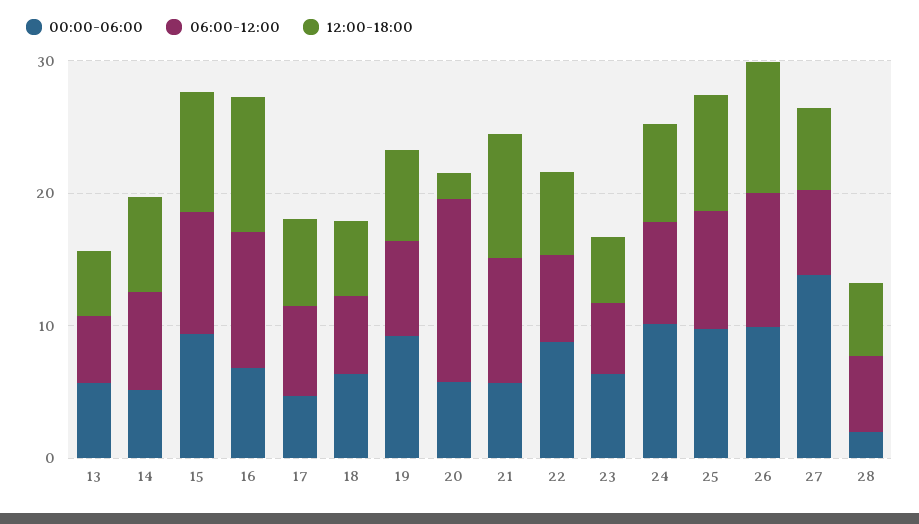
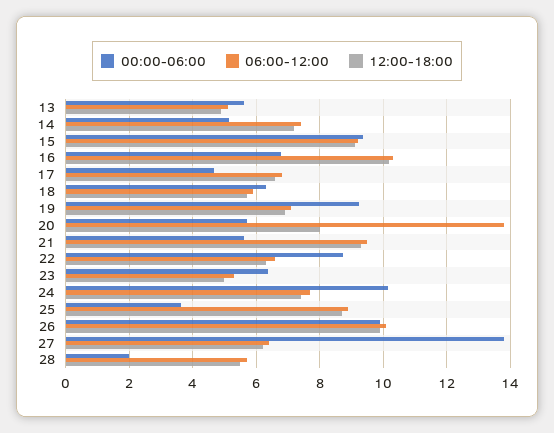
12:00-18:00, 20: 2 -> 8
00:00-06:00, 25: 10 -> 3.6

